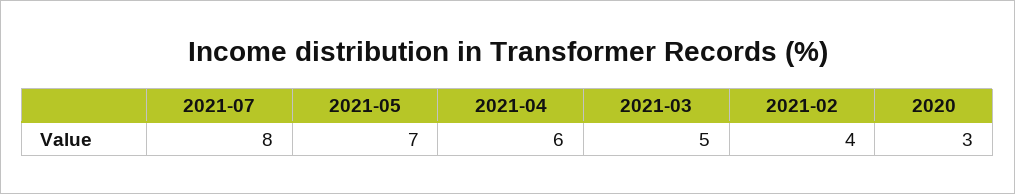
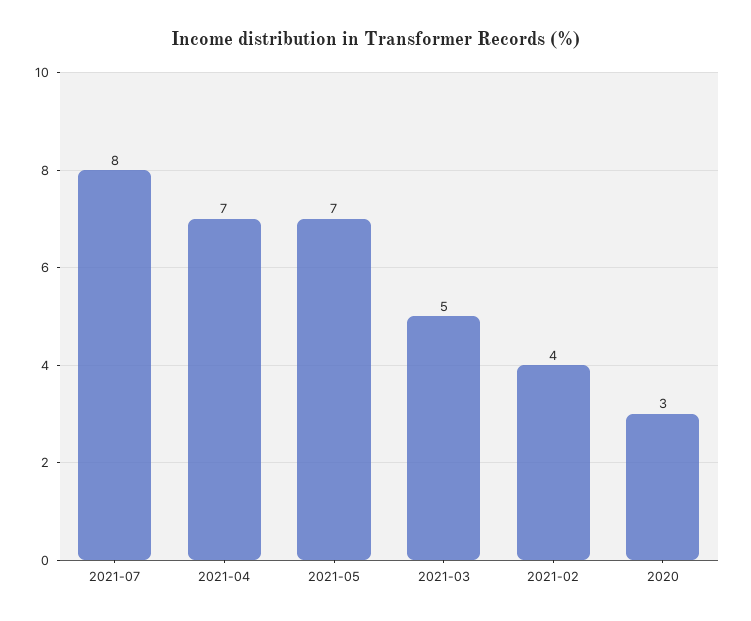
2021-04: 6 -> 7

